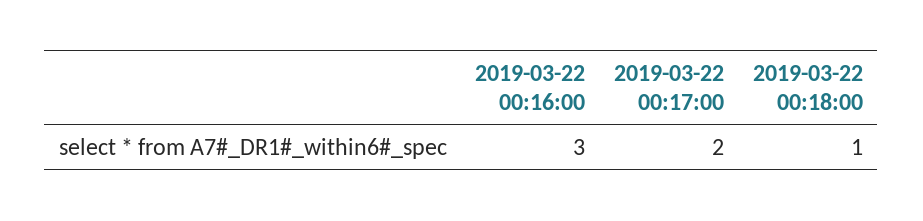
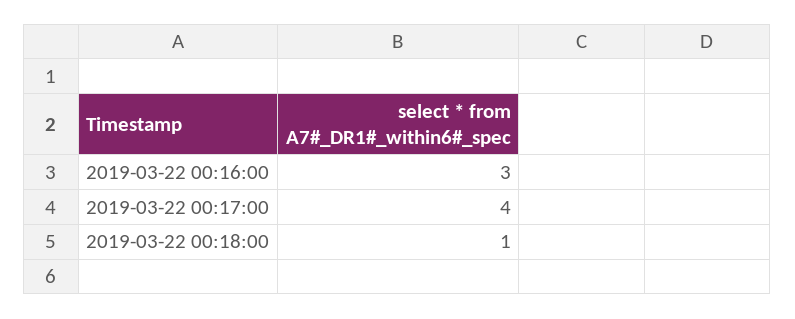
2019-03-22 00:17:00: 2 -> 4

